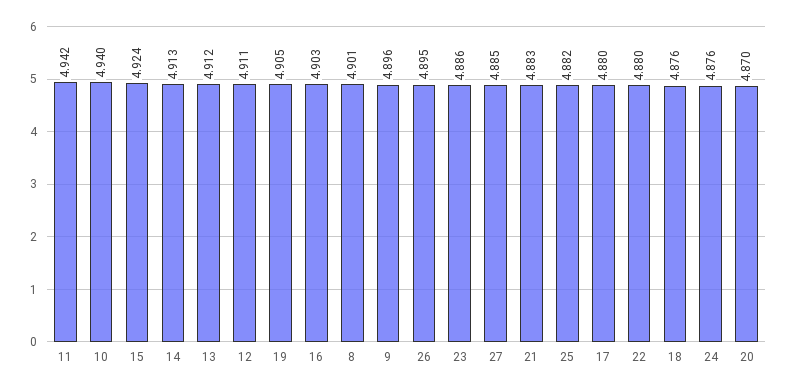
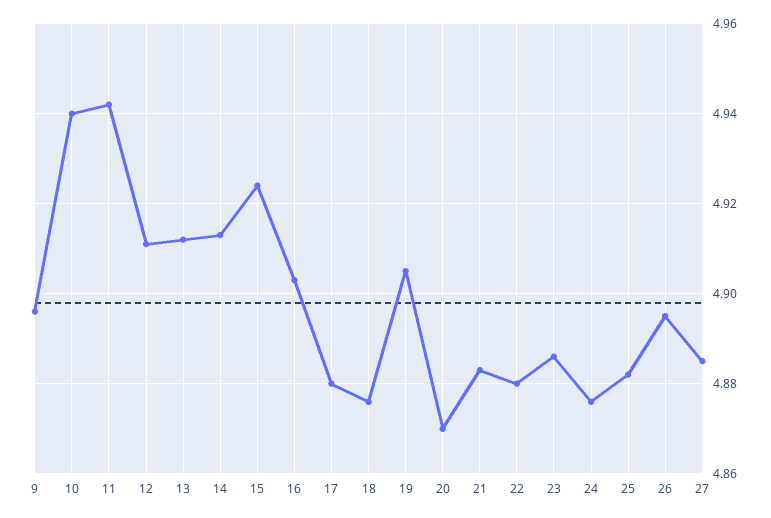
8: 4.901 -> none

